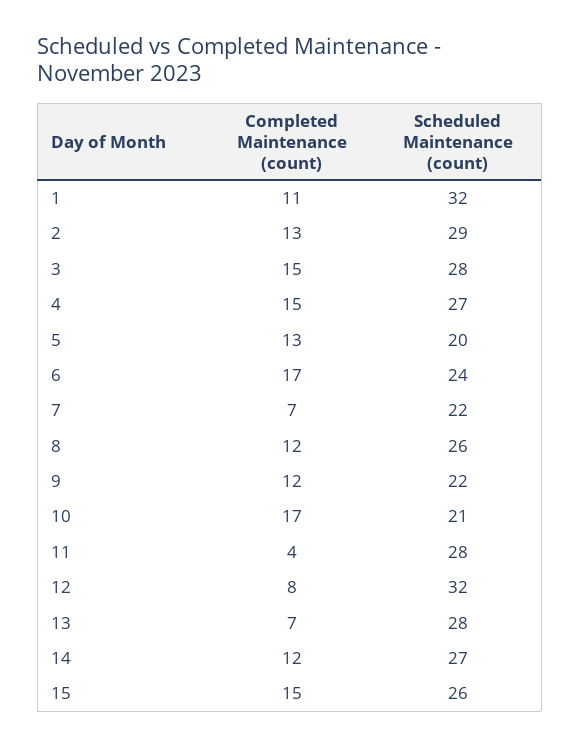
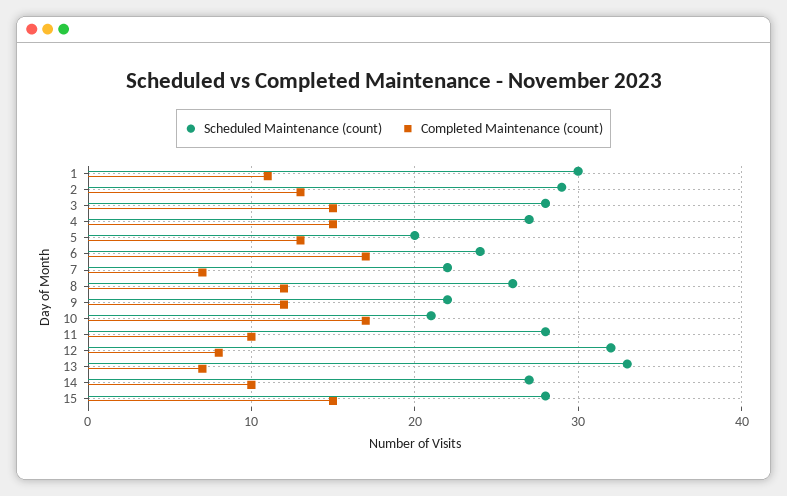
Scheduled Maintenance (count), 1: 32 -> 30
Completed Maintenance (count), 11: 4 -> 10
Scheduled Maintenance (count), 13: 28 -> 33
Completed Maintenance (count), 14: 12 -> 10
Scheduled Maintenance (count), 15: 26 -> 28

